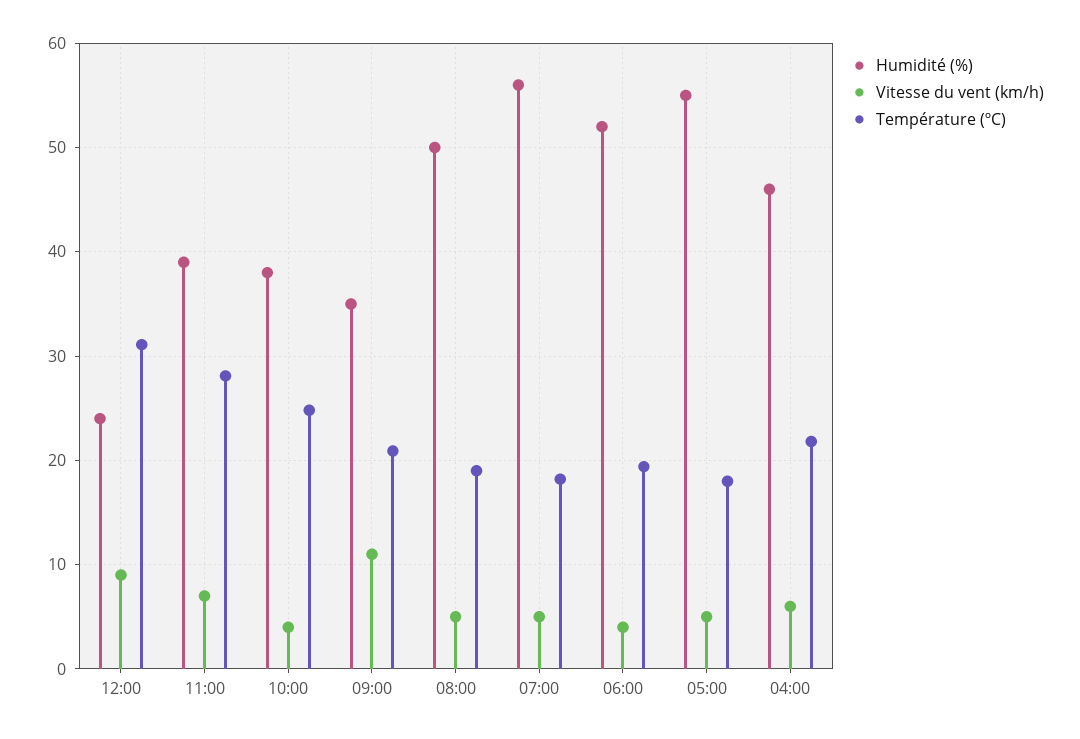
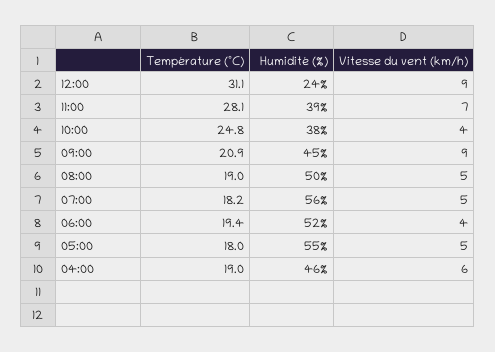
Humidité (%), 09:00: 35 -> 45
Vitesse du vent (km/h), 09:00: 11 -> 9
Température (ºC), 04:00: 22 -> 19

